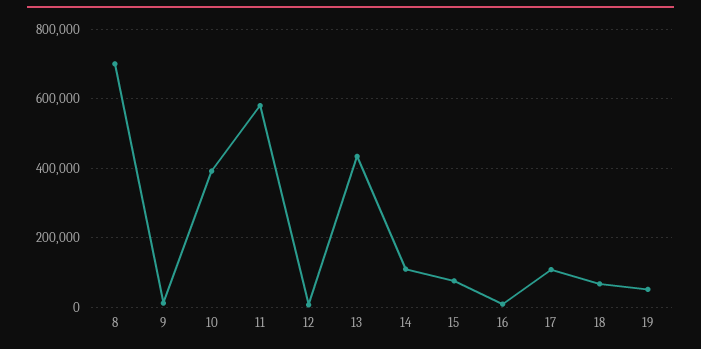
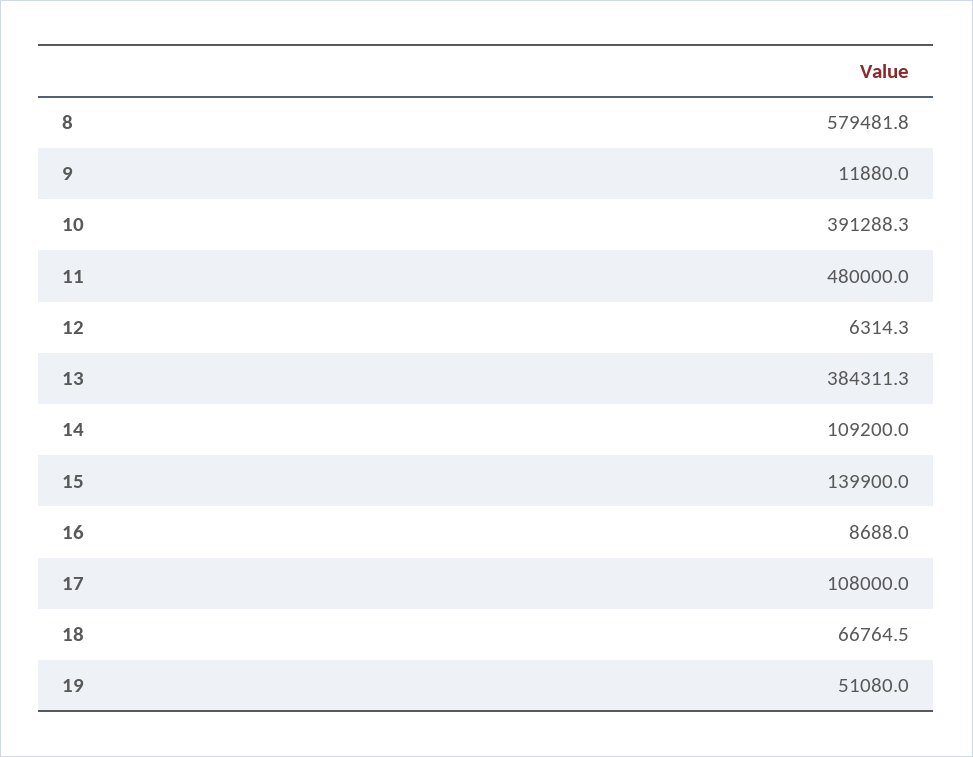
8: 700000 -> 579481.8
11: 580000 -> 480000
13: 440000 -> 384311.3
15: 80000 -> 139900

